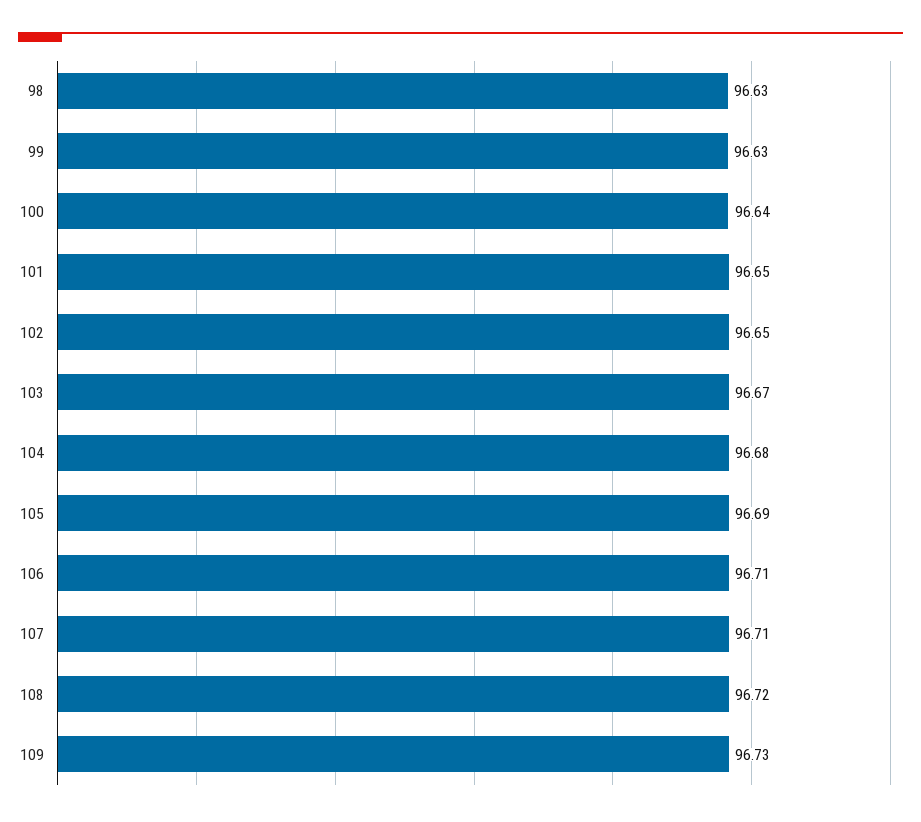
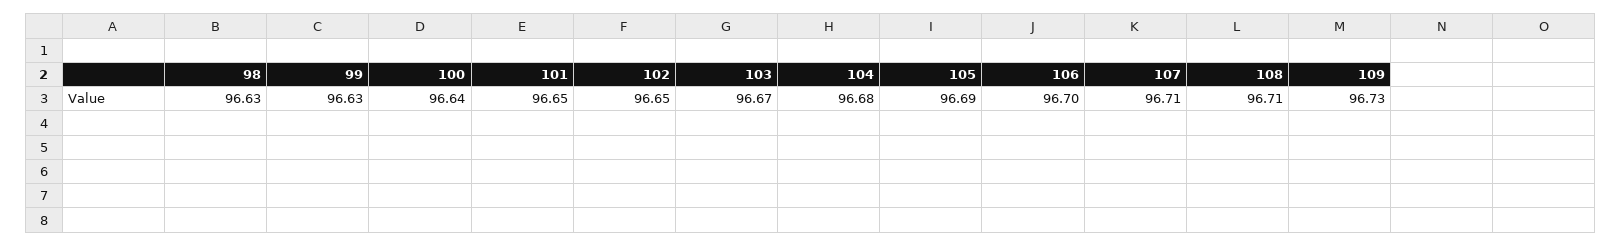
106: 96.71 -> 96.7
108: 96.72 -> 96.71

